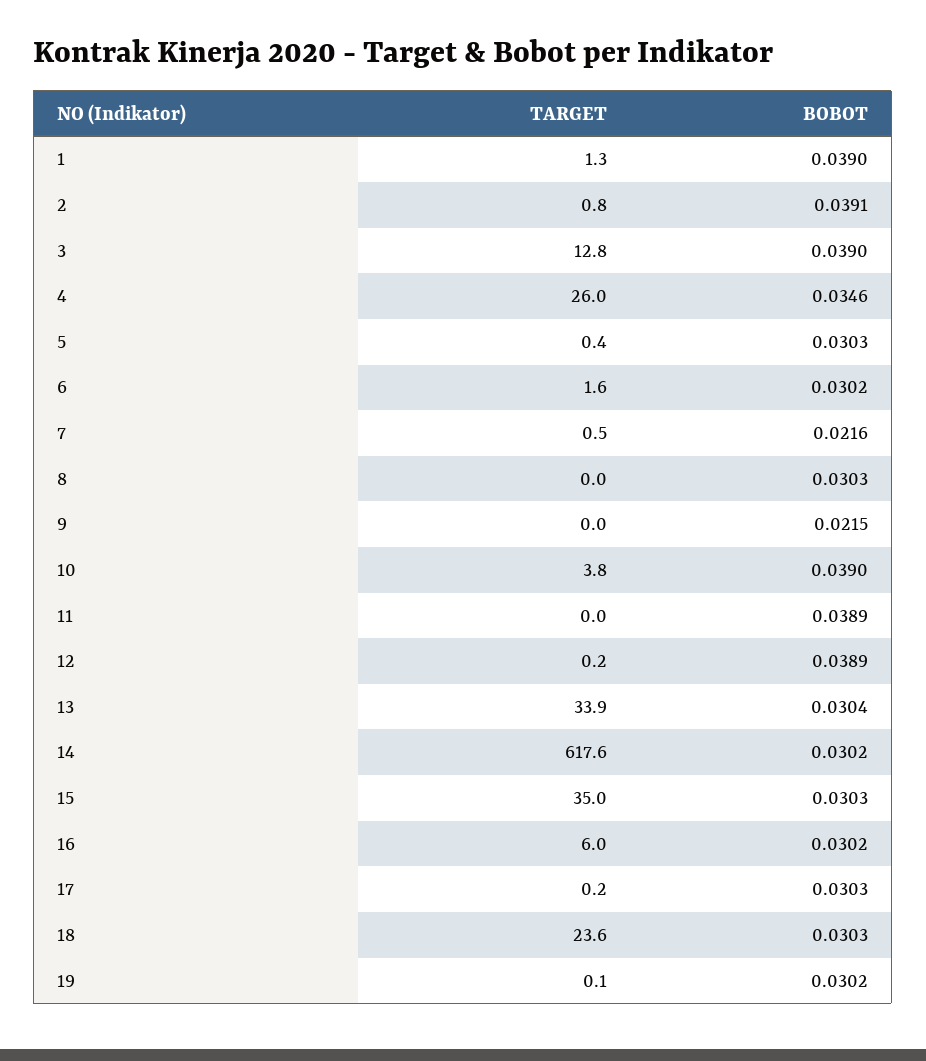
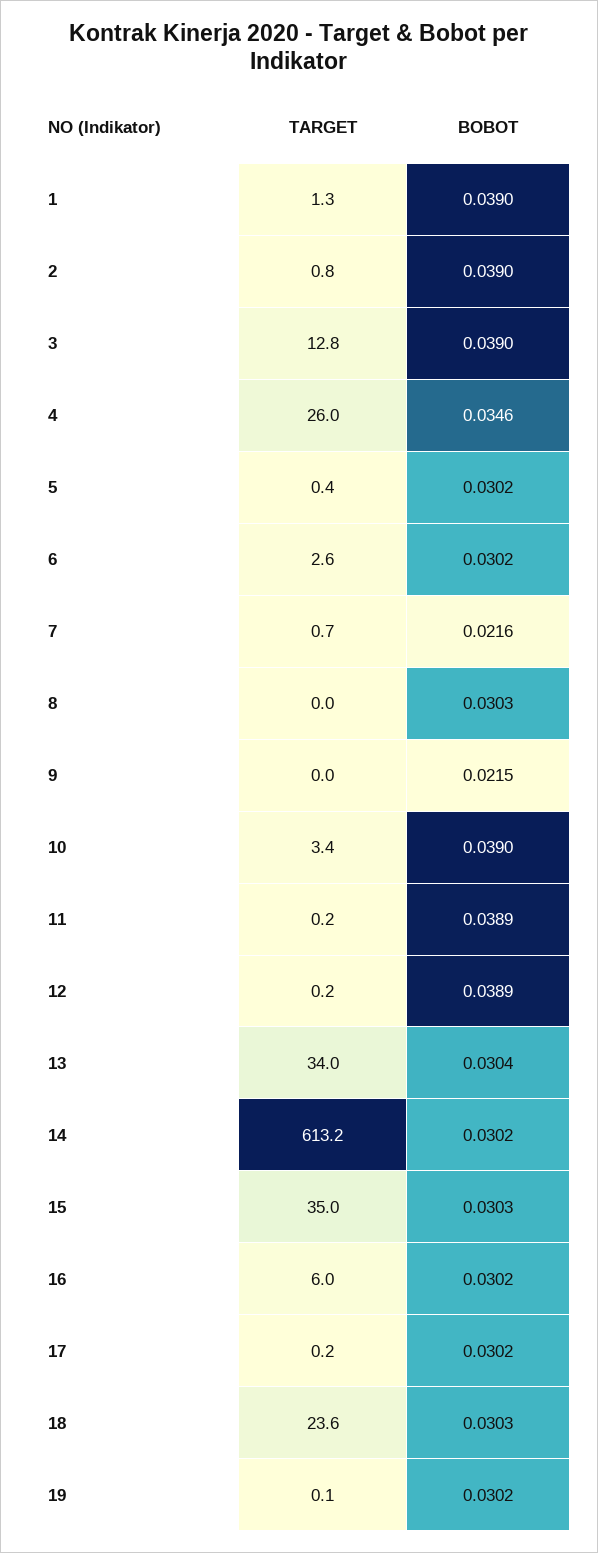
BOBOT, 2: 0.0391 -> 0.039
BOBOT, 5: 0.0303 -> 0.0302
TARGET, 6: 1.6 -> 2.6
TARGET, 7: 0.5 -> 0.7
TARGET, 10: 3.8 -> 3.4
TARGET, 11: 0 -> 0.2
TARGET, 13: 33.9 -> 34
TARGET, 14: 617.6 -> 613.2
BOBOT, 17: 0.0303 -> 0.0302

